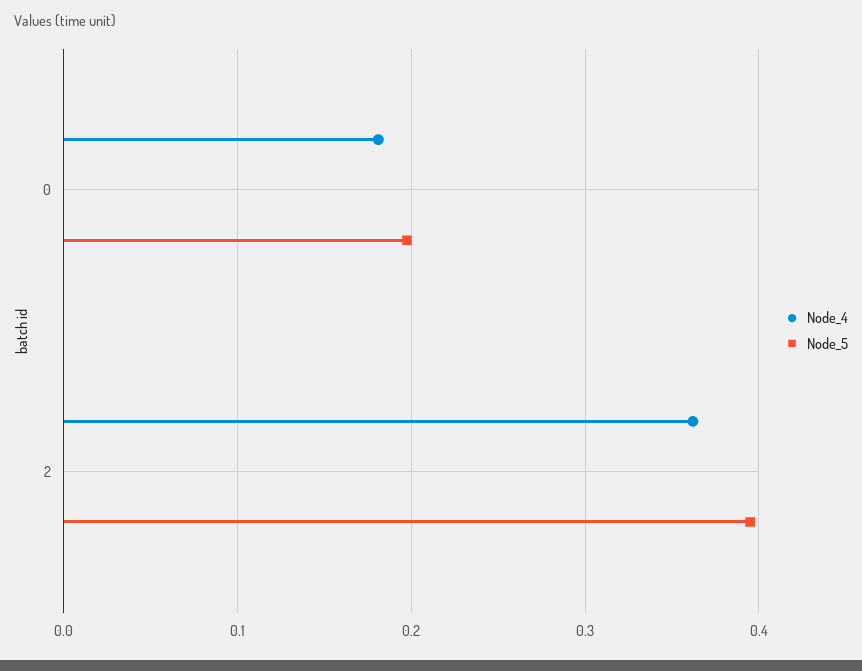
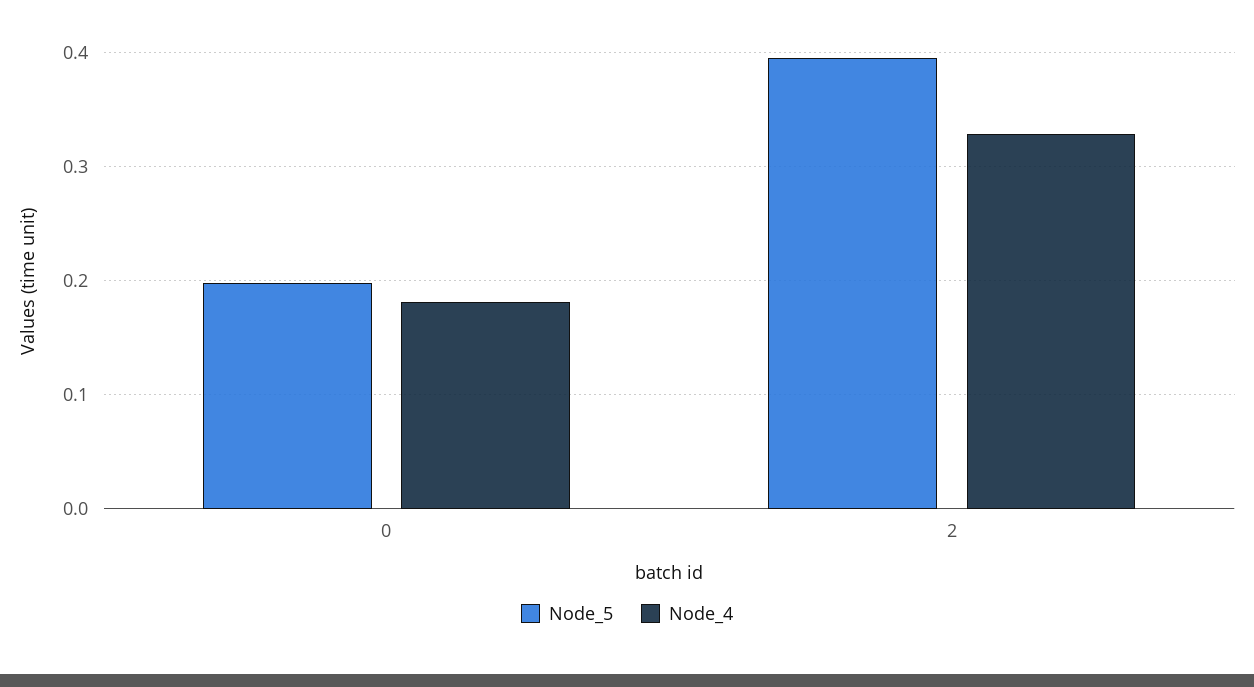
Node_4, 2: 0.36 -> 0.33

